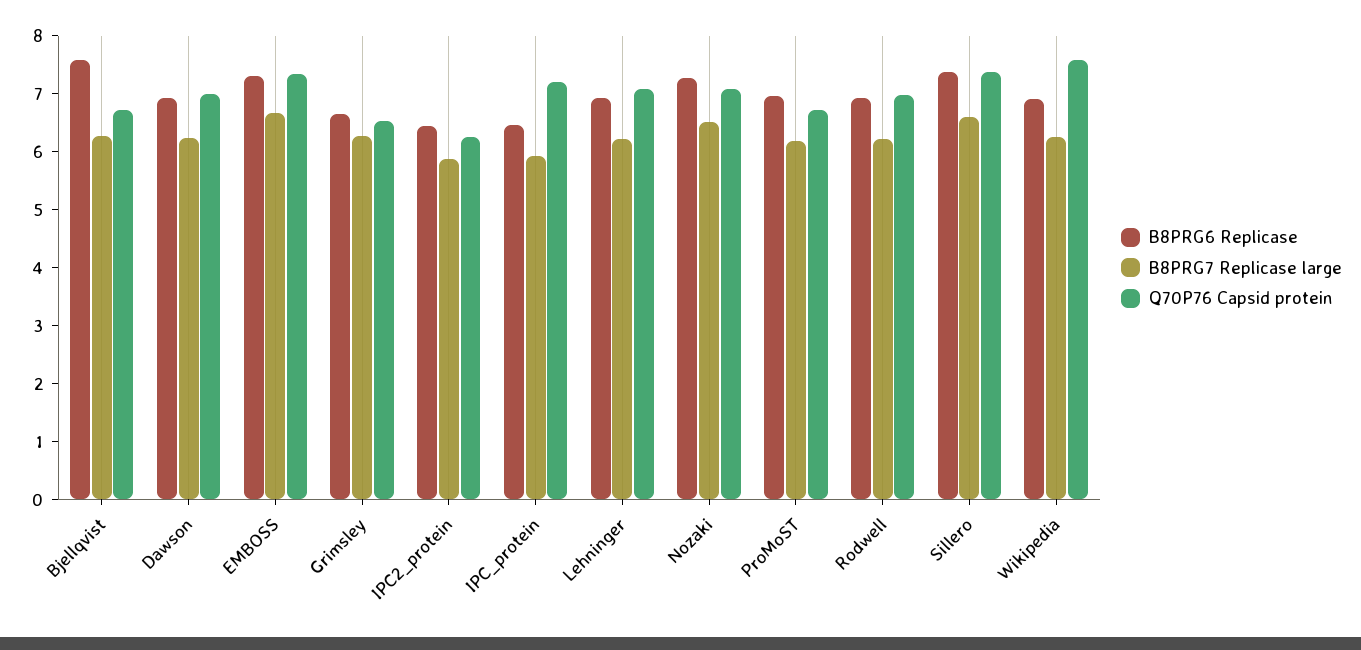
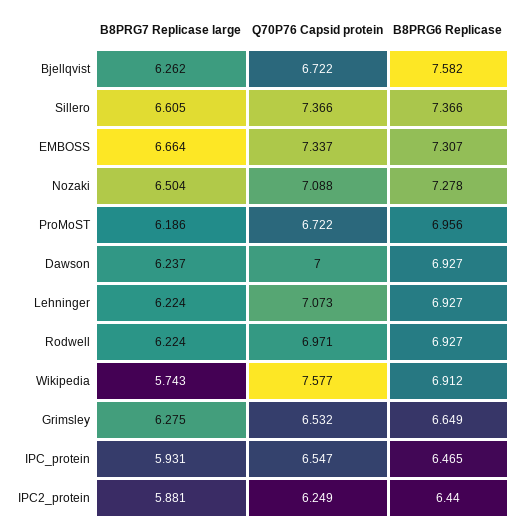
Q70P76 Capsid protein, IPC_protein: 7.2 -> 6.547
B8PRG7 Replicase large, Wikipedia: 6.2 -> 5.743

